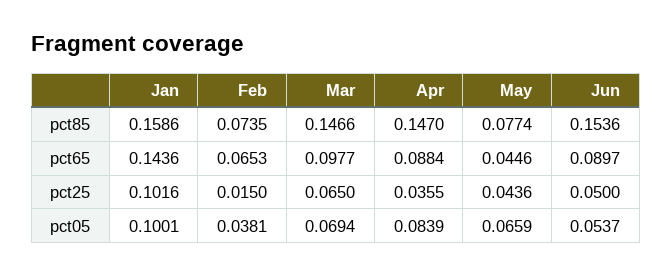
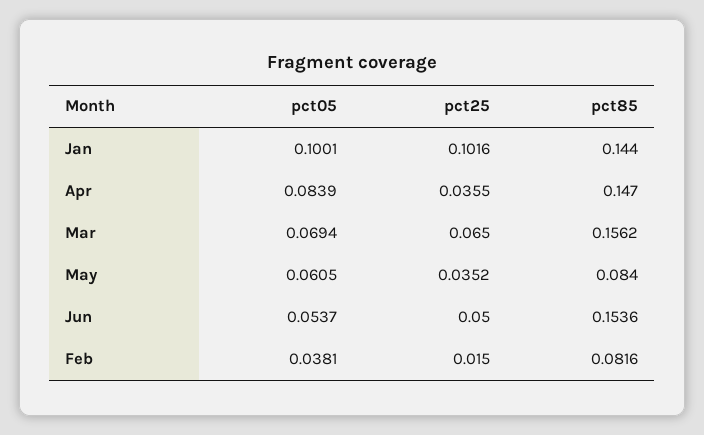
Jan, pct85: 0.1586 -> 0.144
Feb, pct85: 0.0735 -> 0.0816
Mar, pct85: 0.1466 -> 0.1562
May, pct85: 0.0774 -> 0.084
Jan, pct65: 0.1436 -> none
Feb, pct65: 0.0653 -> none
Mar, pct65: 0.0977 -> none
Apr, pct65: 0.0884 -> none
May, pct65: 0.0446 -> none
Jun, pct65: 0.0897 -> none
May, pct25: 0.0436 -> 0.0352
May, pct05: 0.0659 -> 0.0605

